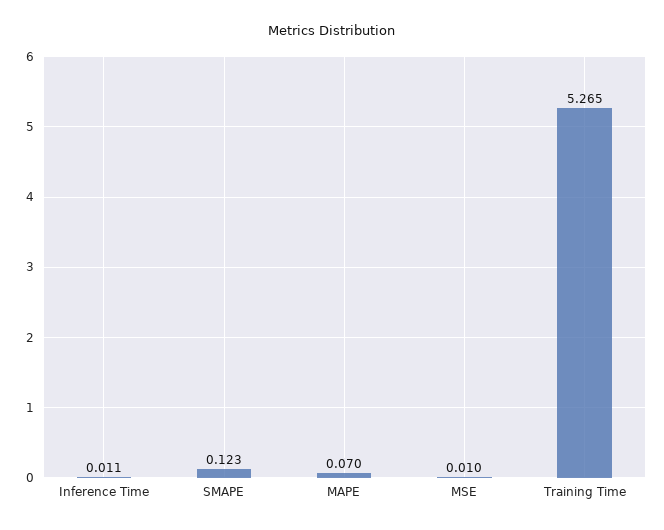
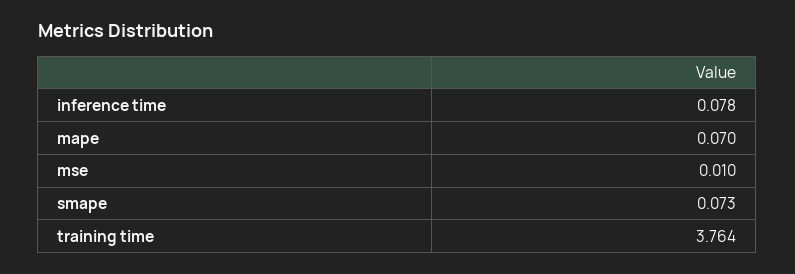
Inference Time: 0.011 -> 0.078
SMAPE: 0.123 -> 0.073
Training Time: 5.265 -> 3.764

